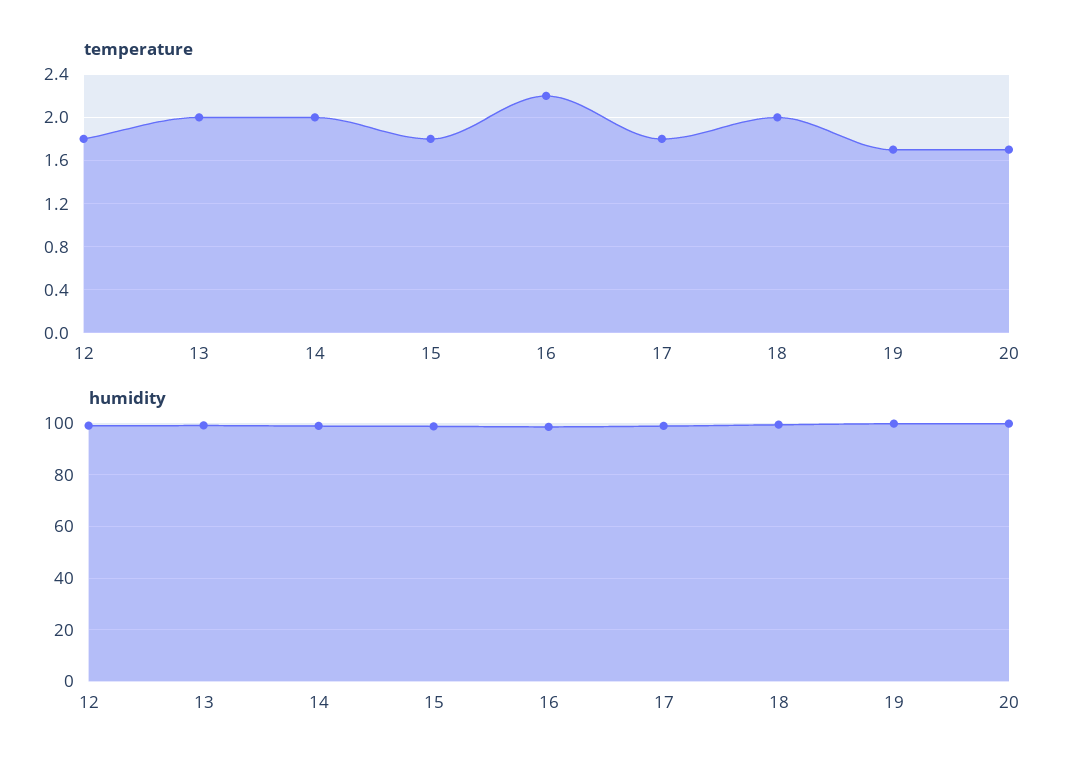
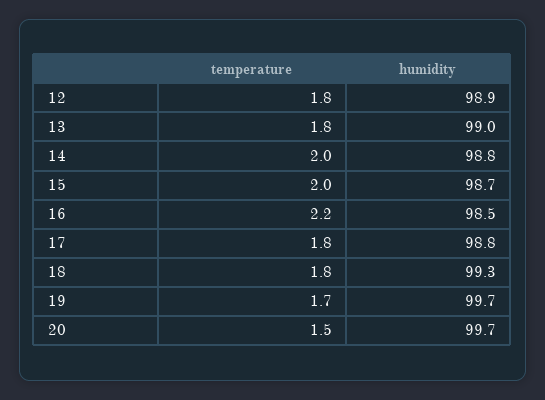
temperature, 13: 2 -> 1.8
temperature, 15: 1.8 -> 2
temperature, 18: 2 -> 1.8
temperature, 20: 1.7 -> 1.5

